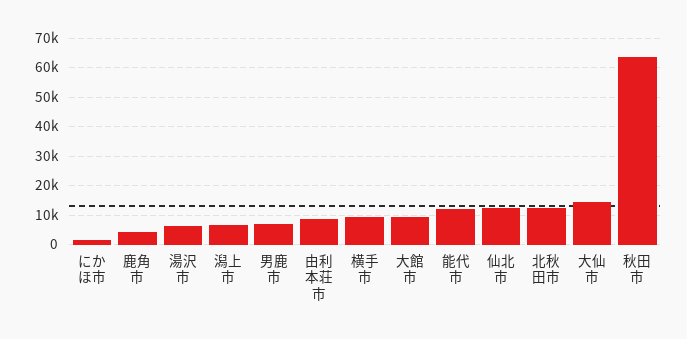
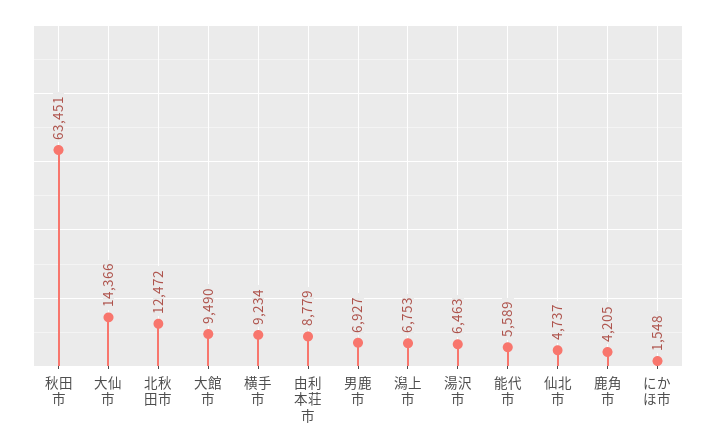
能代市: 12500 -> 5589
仙北市: 12500 -> 4737

